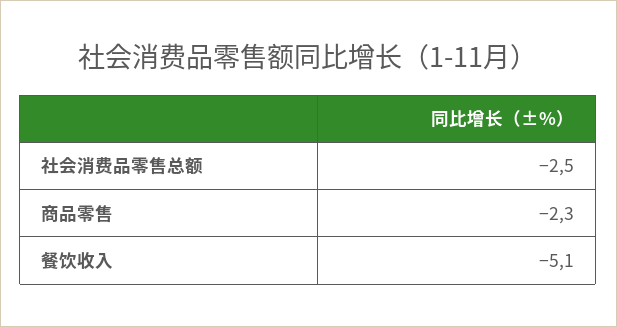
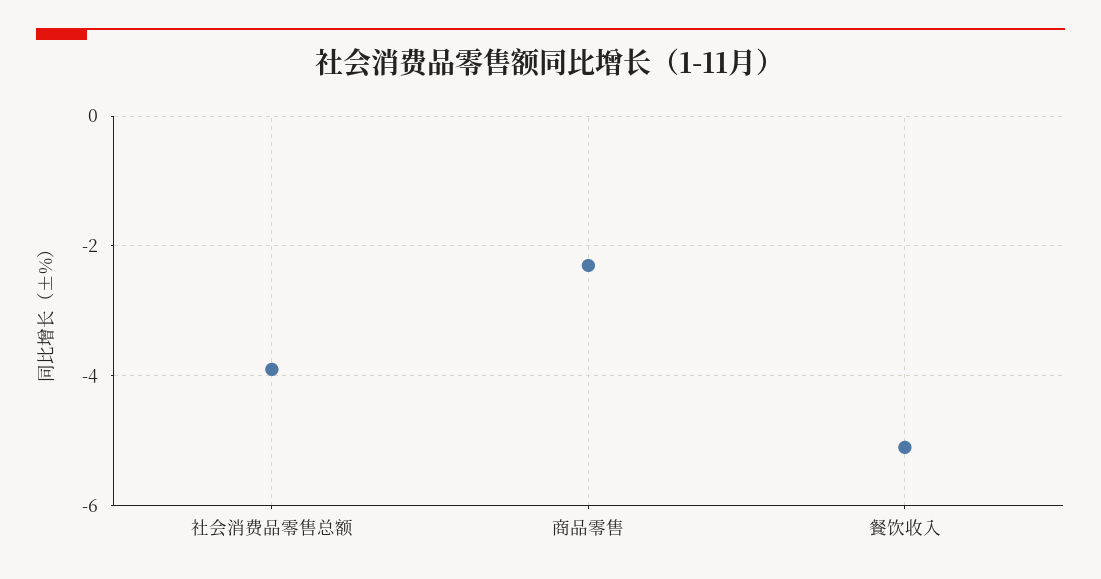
社会消费品零售总额: -2.5 -> -4

